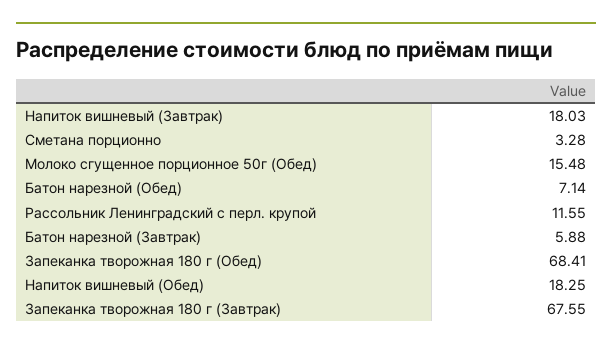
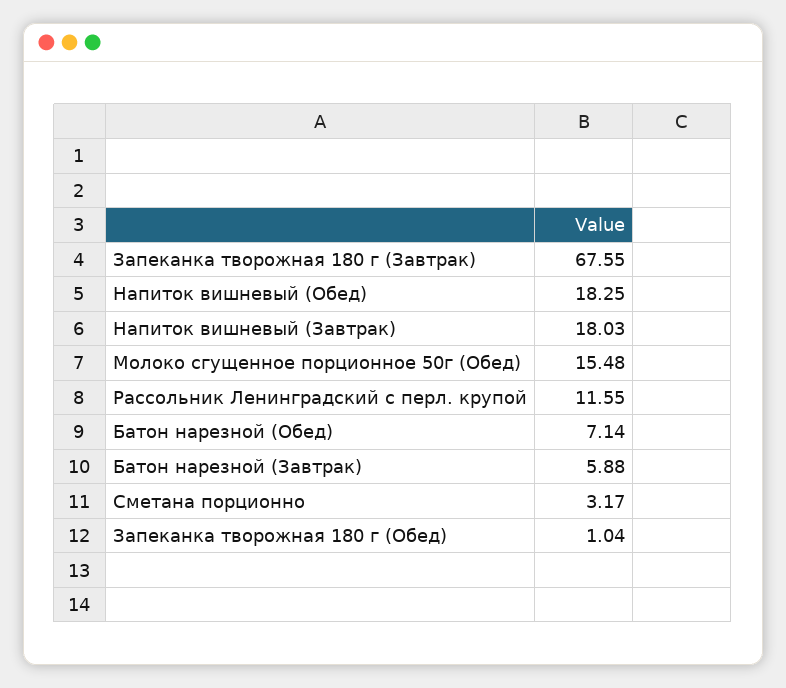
Сметана порционно: 3.28 -> 3.17
Запеканка творожная 180 г (Обед): 68.41 -> 1.04

